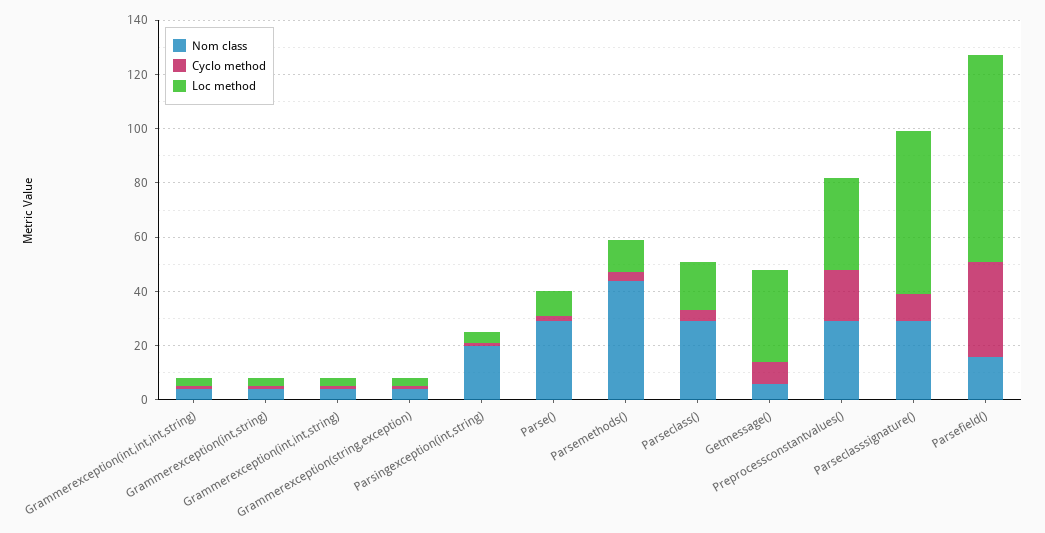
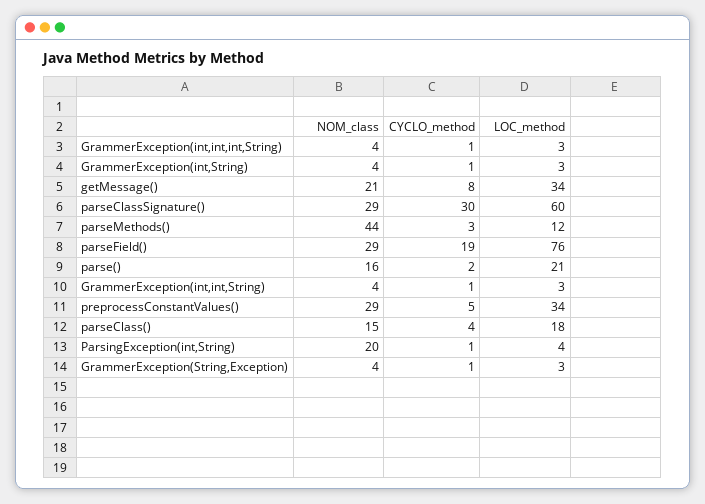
Nom class, Parse(): 30 -> 16
Loc method, Parse(): 10 -> 21
Nom class, Parseclass(): 30 -> 15
Nom class, Getmessage(): 5 -> 21
Cyclo method, Preprocessconstantvalues(): 20 -> 5
Cyclo method, Parseclasssignature(): 10 -> 30
Nom class, Parsefield(): 15 -> 29
Cyclo method, Parsefield(): 35 -> 19

